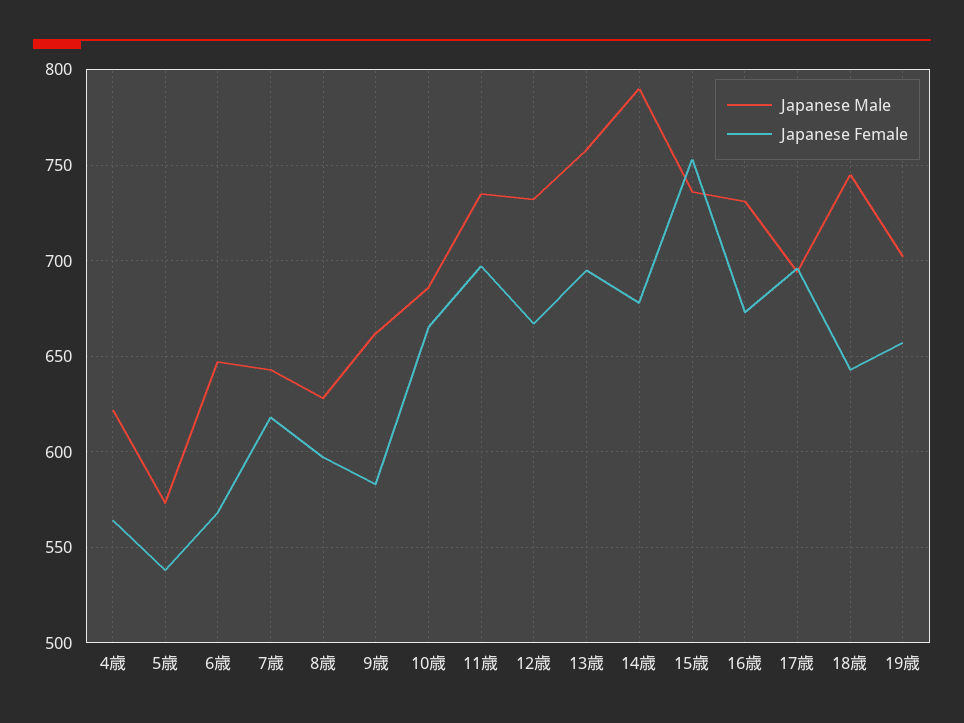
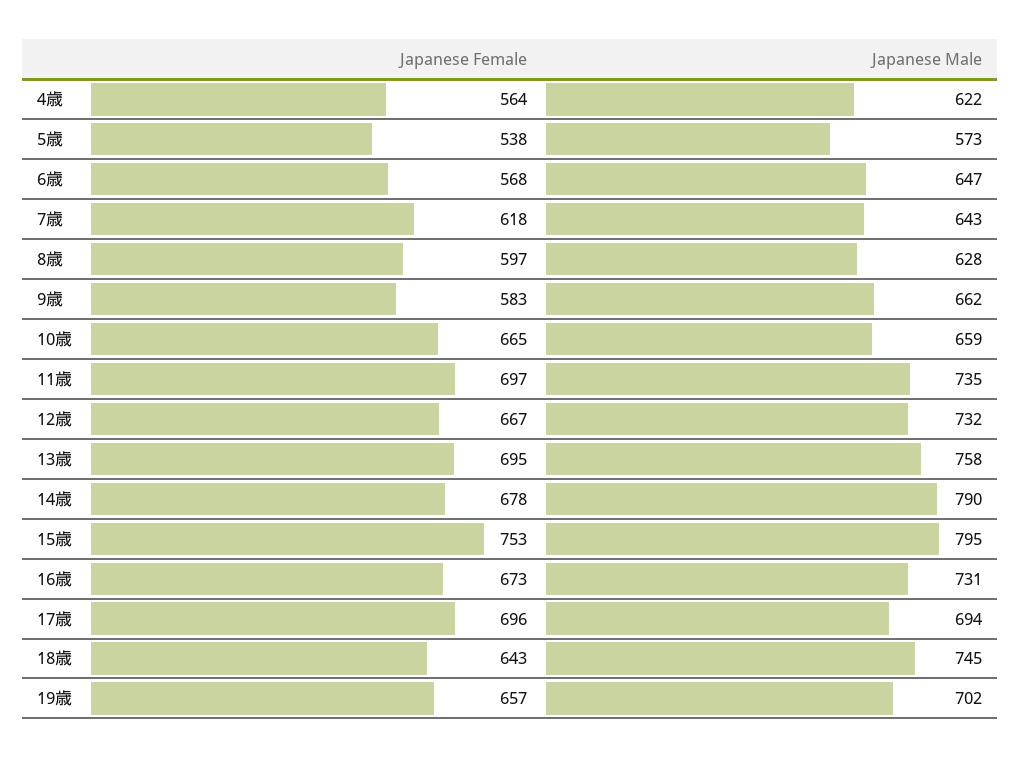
Japanese Male, 10歳: 685 -> 659
Japanese Male, 15歳: 735 -> 795

